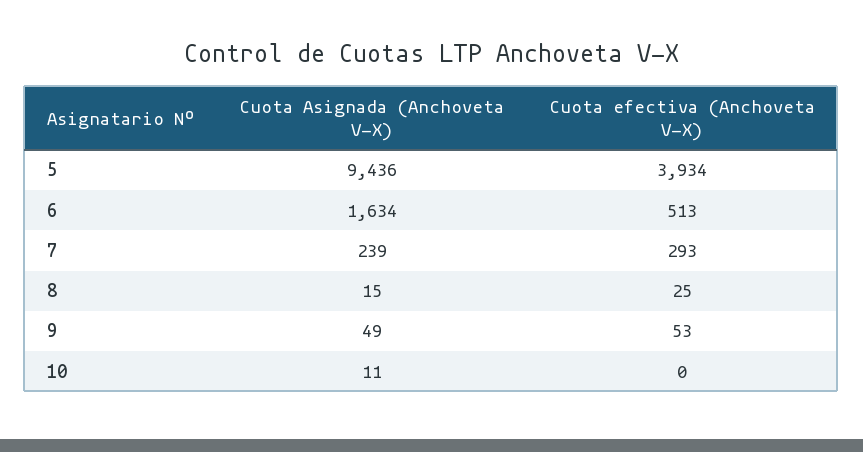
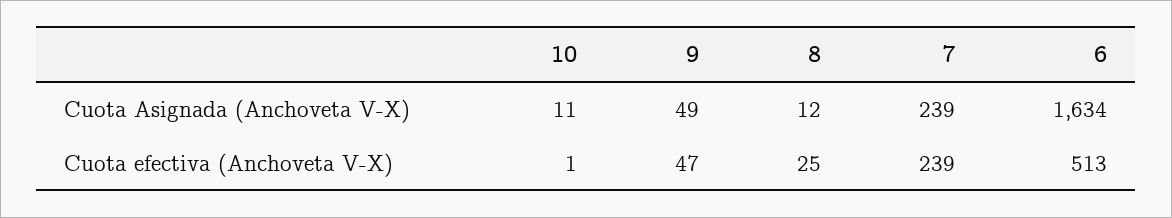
Cuota Asignada (Anchoveta V-X), 5: 9436 -> none
Cuota efectiva (Anchoveta V-X), 5: 3934 -> none
Cuota efectiva (Anchoveta V-X), 7: 293 -> 239
Cuota Asignada (Anchoveta V-X), 8: 15 -> 12
Cuota efectiva (Anchoveta V-X), 9: 53 -> 47
Cuota efectiva (Anchoveta V-X), 10: 0 -> 1

